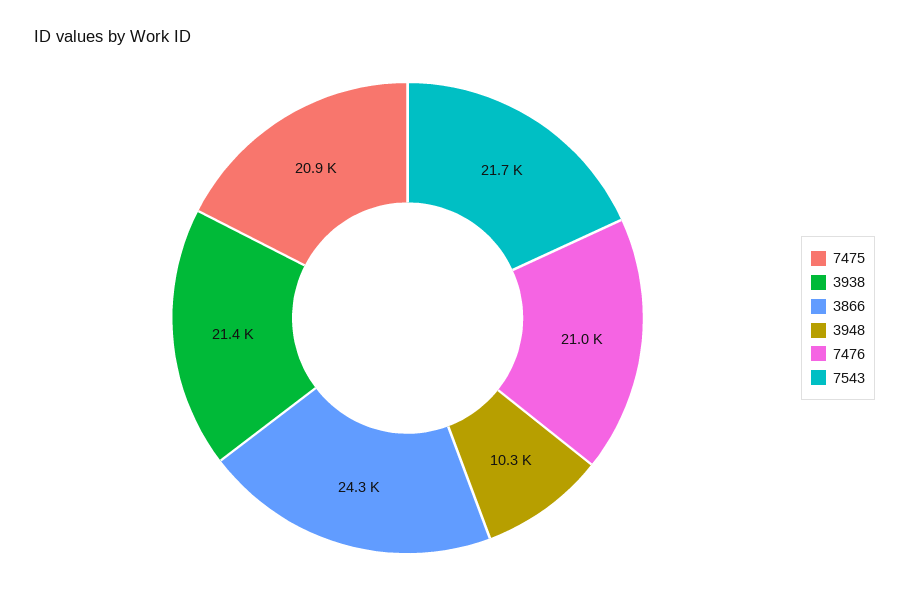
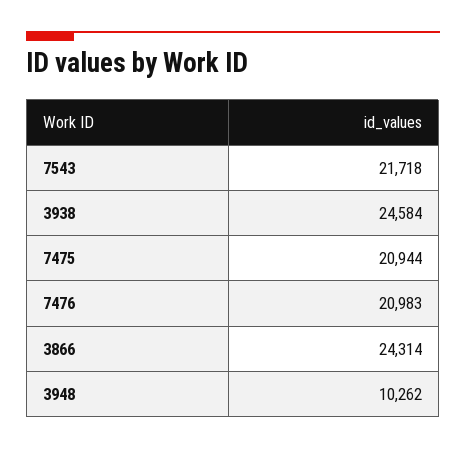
3938: 21400 -> 24584

